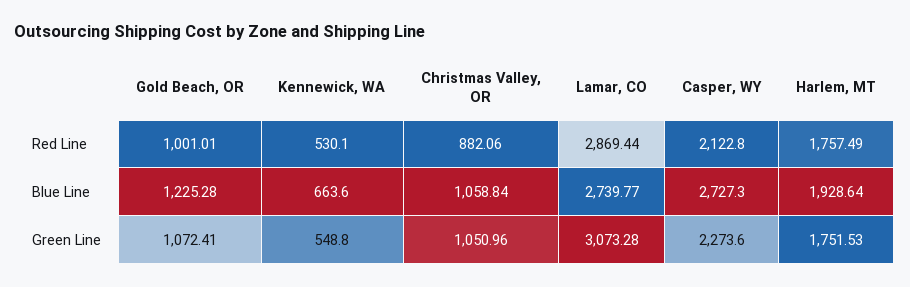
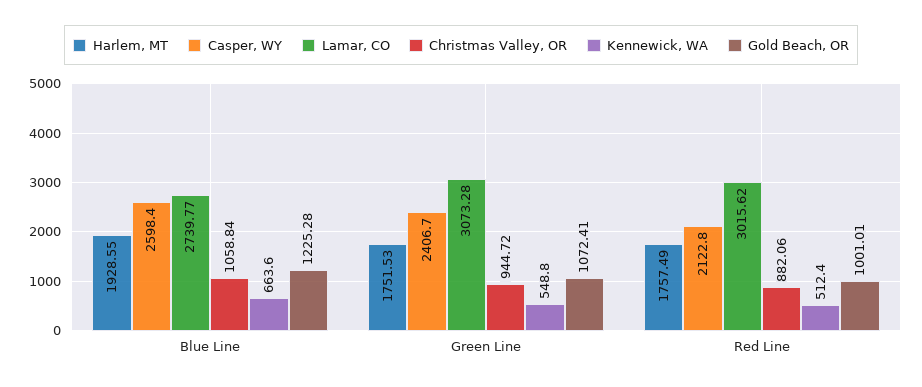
Kennewick, WA, Red Line: 530.1 -> 512.4
Lamar, CO, Red Line: 2869.44 -> 3015.62
Casper, WY, Blue Line: 2727.3 -> 2598.4
Harlem, MT, Blue Line: 1928.64 -> 1928.55
Christmas Valley, OR, Green Line: 1050.96 -> 944.72
Casper, WY, Green Line: 2273.6 -> 2406.7

